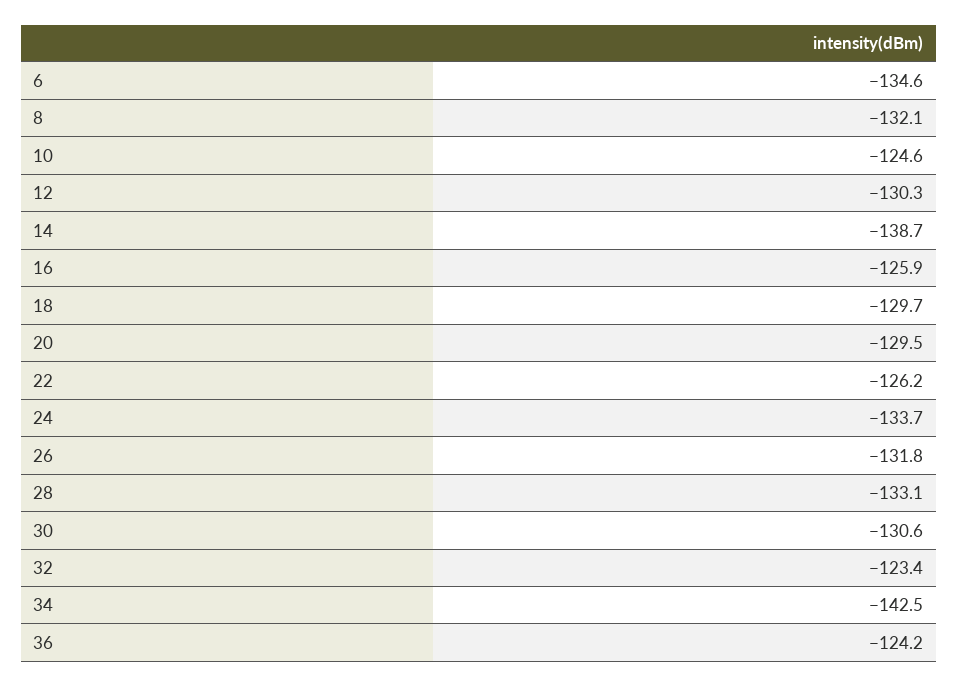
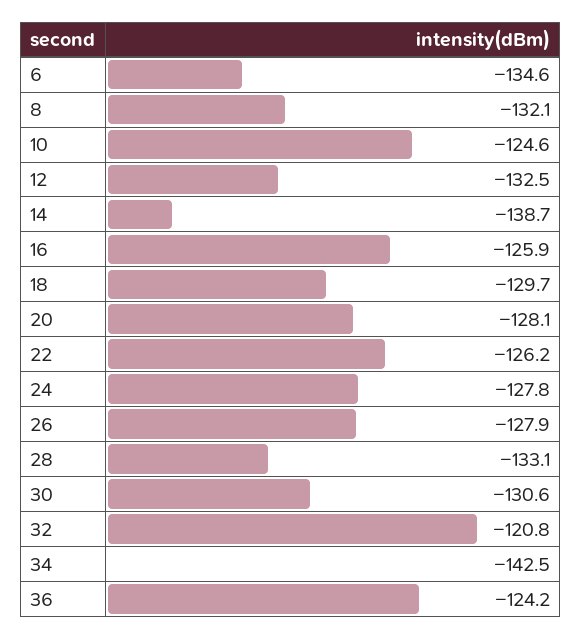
12: -130.3 -> -132.5
20: -129.5 -> -128.1
24: -133.7 -> -127.8
26: -131.8 -> -127.9
32: -123.4 -> -120.8

